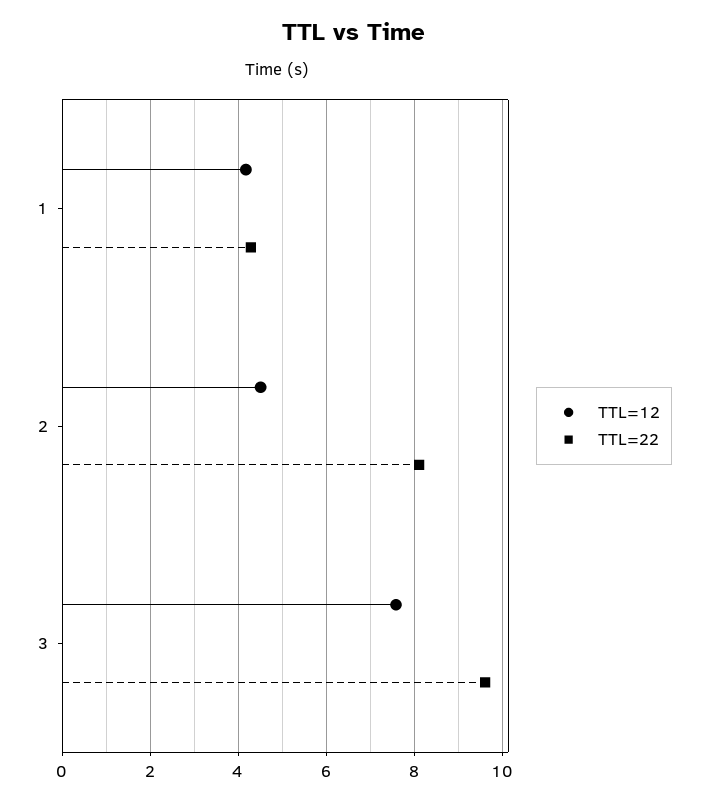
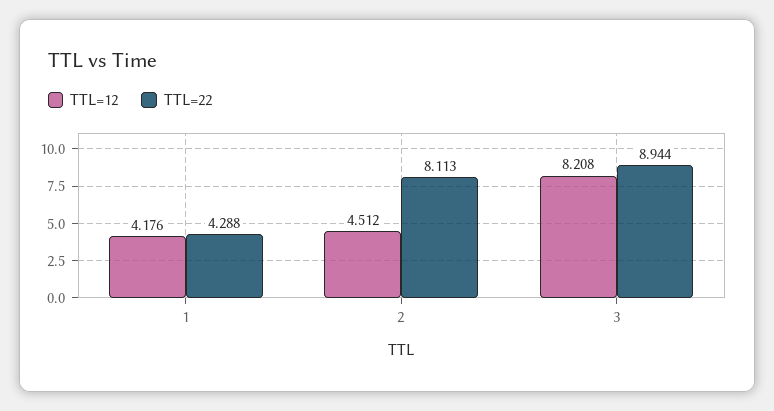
TTL=12, 3: 7.6 -> 8.208
TTL=22, 3: 9.6 -> 8.944

